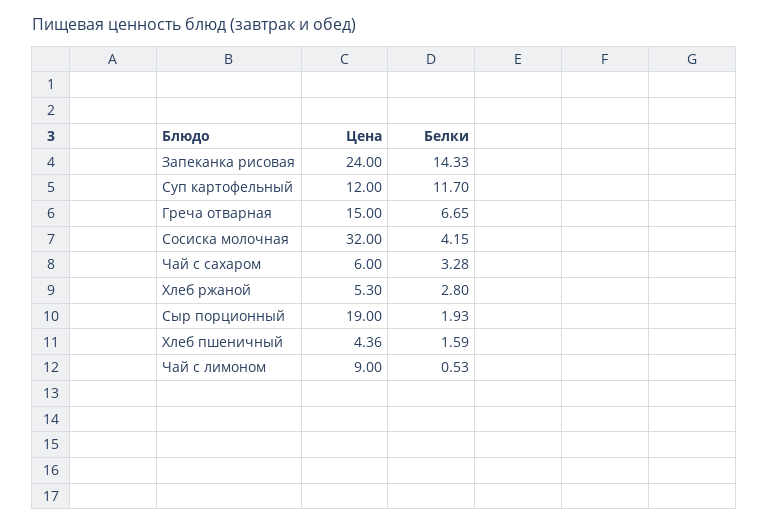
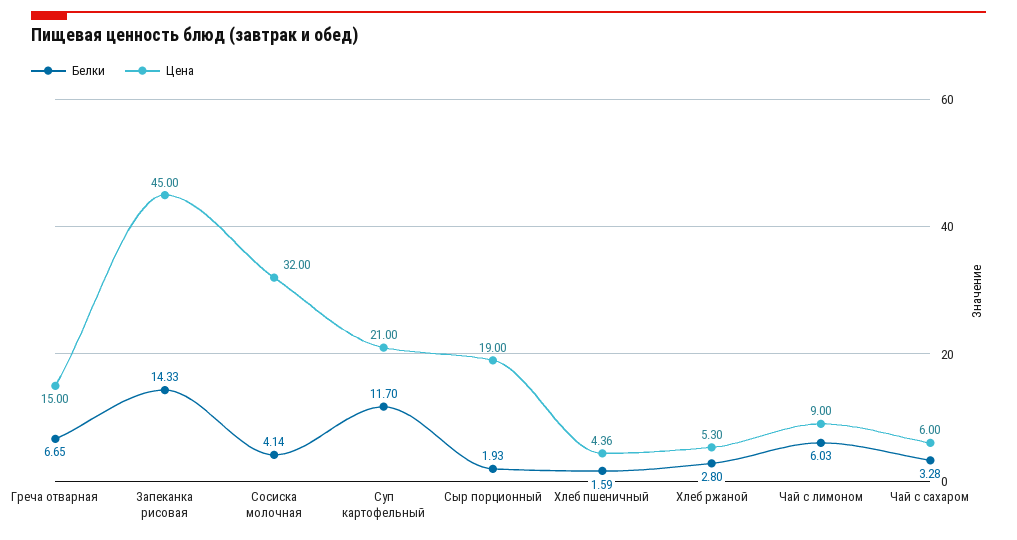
Цена, Запеканка рисовая: 24 -> 45
Цена, Суп картофельный: 12 -> 21
Белки, Сосиска молочная: 4.15 -> 4.14
Белки, Чай с лимоном: 0.53 -> 6.03

